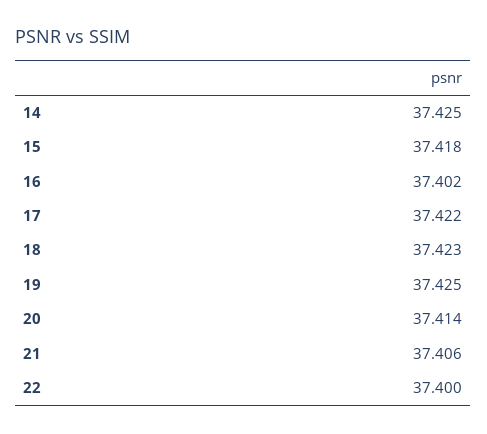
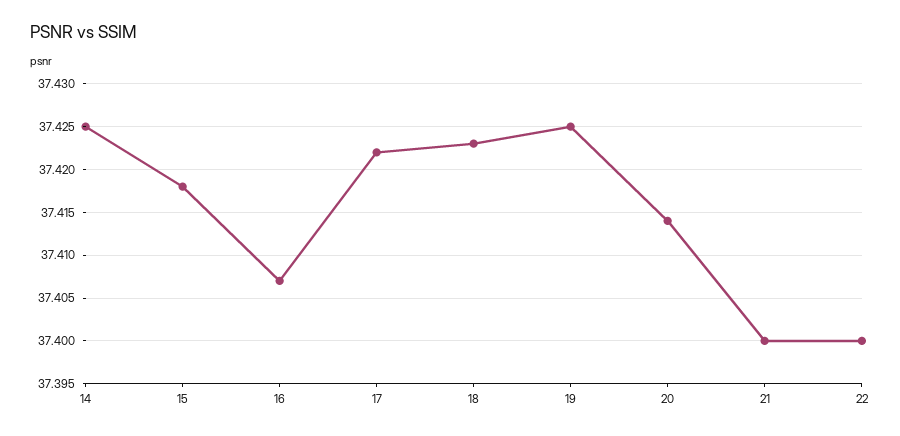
16: 37.402 -> 37.407
21: 37.406 -> 37.4

